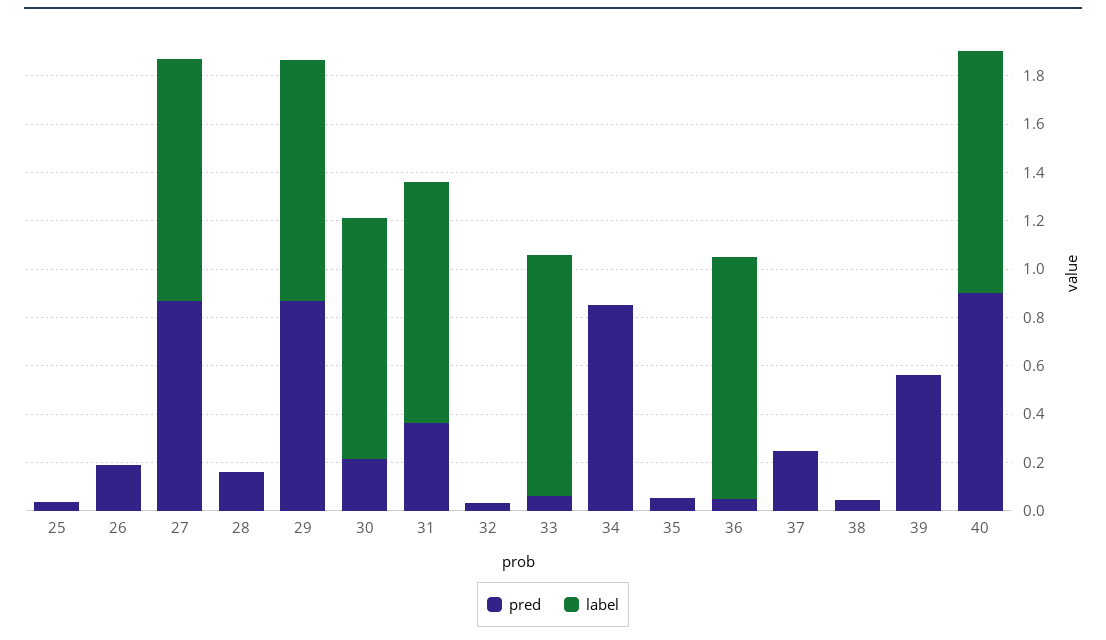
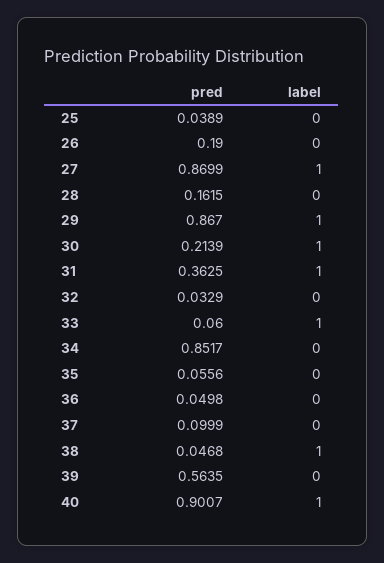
label, 36: 1 -> 0
pred, 37: 0.25 -> 0.0999
label, 38: 0 -> 1

